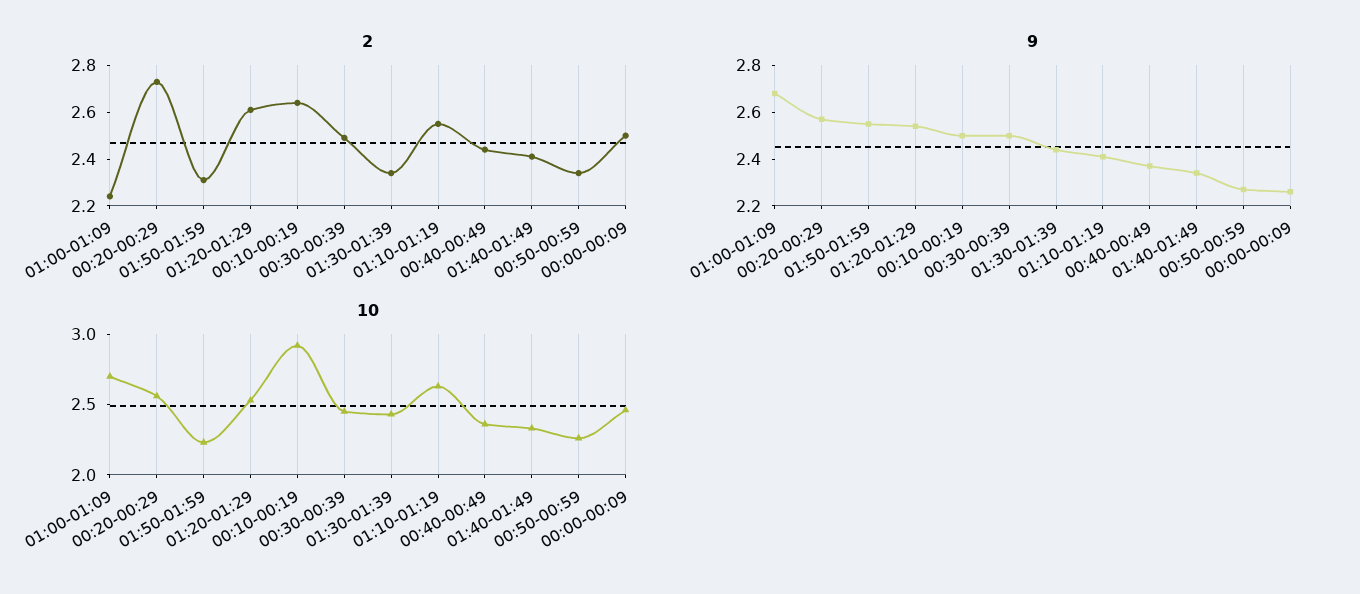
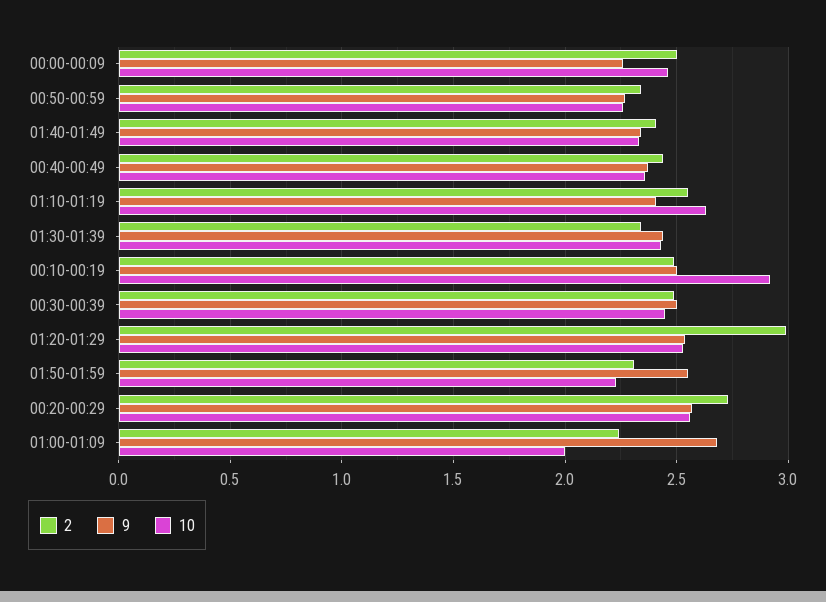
2, 01:20-01:29: 2.6 -> 3
2, 00:10-00:19: 2.65 -> 2.5
10, 01:00-01:09: 2.7 -> 2

